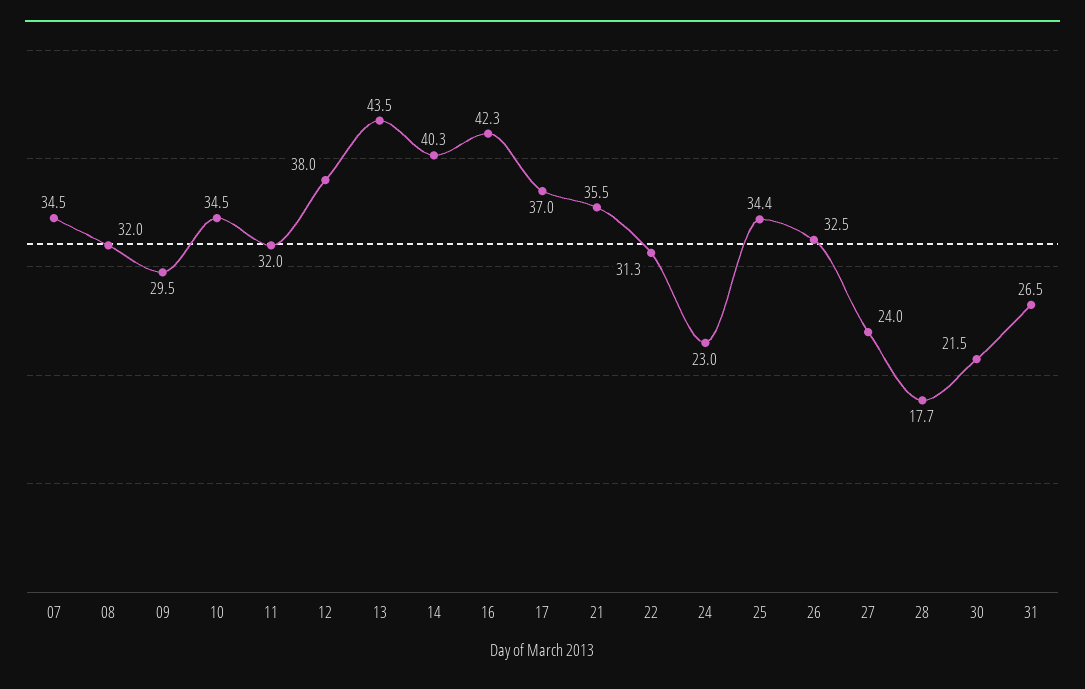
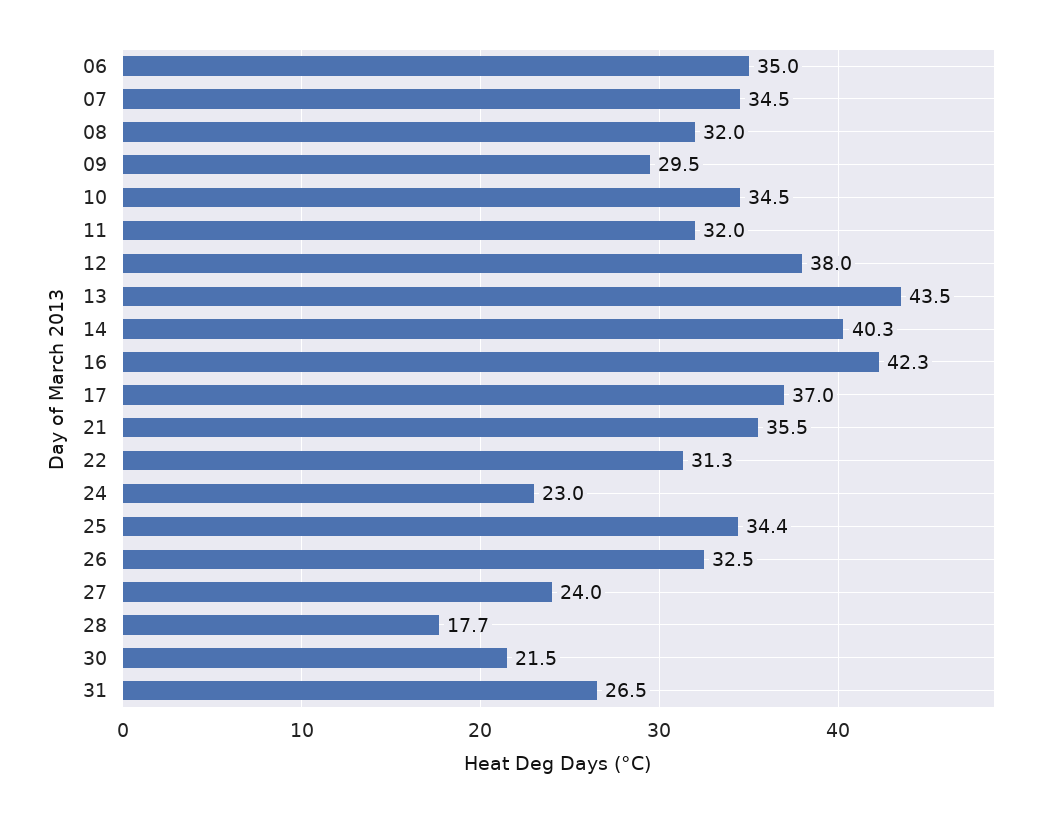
06: none -> 35

